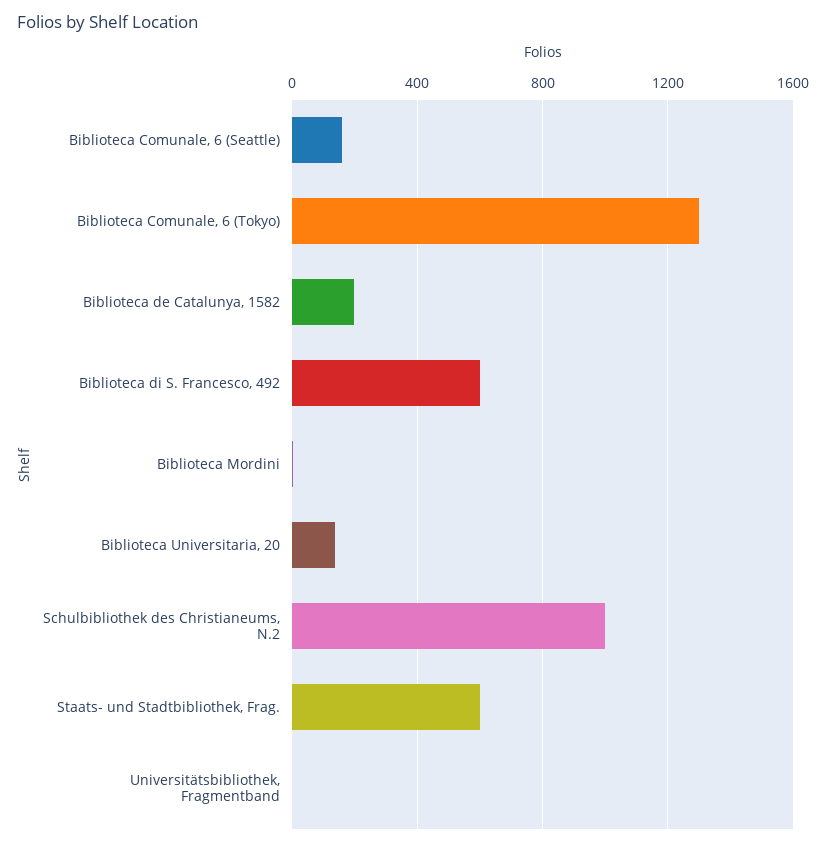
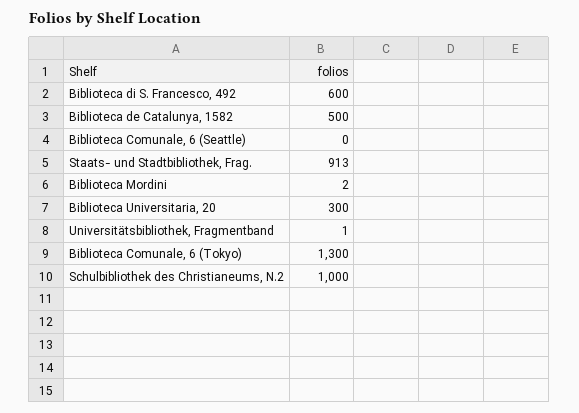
Biblioteca Comunale, 6 (Seattle): 150 -> 0
Biblioteca de Catalunya, 1582: 200 -> 500
Biblioteca Universitaria, 20: 150 -> 300
Staats- und Stadtbibliothek, Frag.: 600 -> 913

